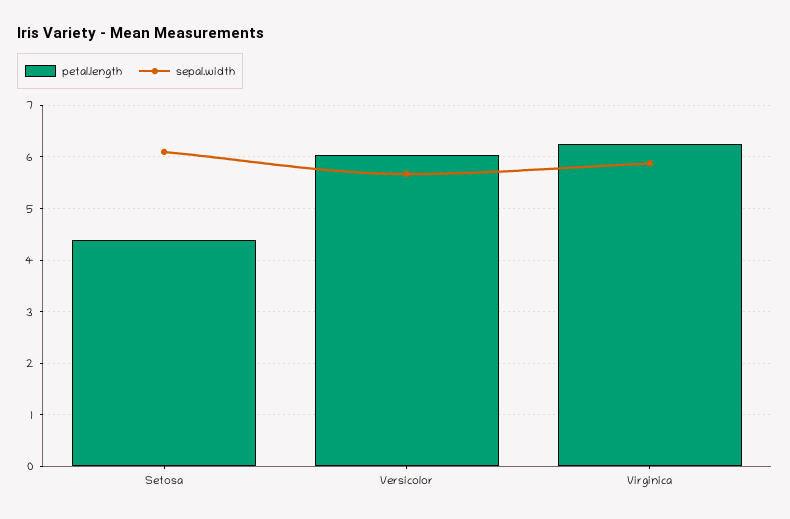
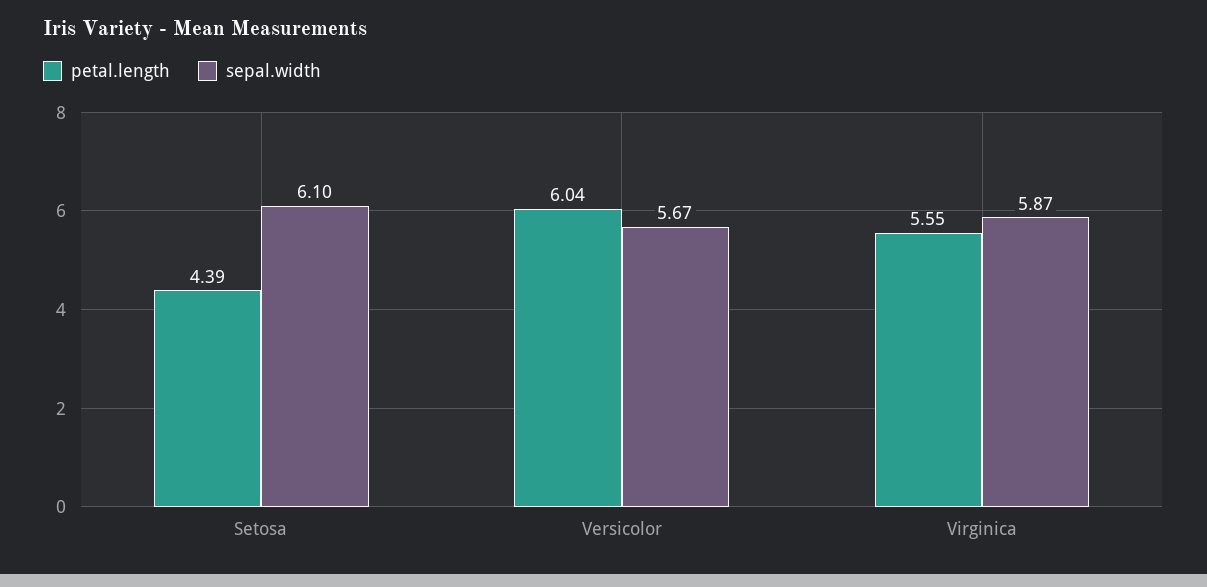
petal.length, Virginica: 6.2 -> 5.55

